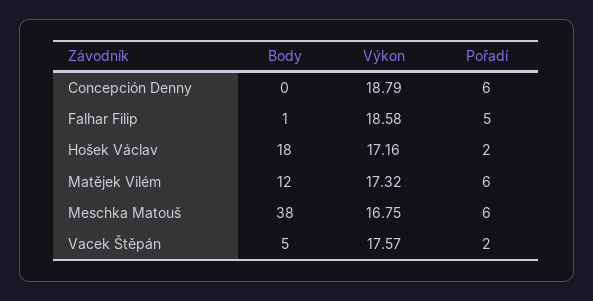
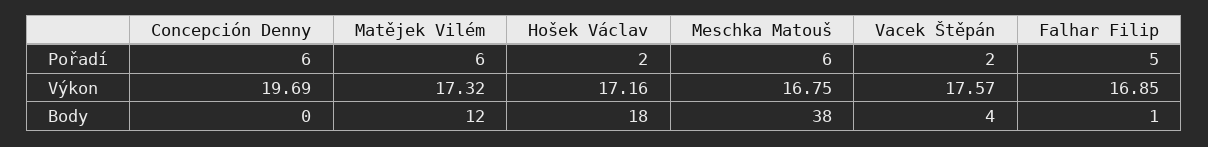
Výkon, Concepción Denny: 18.79 -> 19.69
Výkon, Falhar Filip: 18.58 -> 16.85
Body, Vacek Štěpán: 5 -> 4

